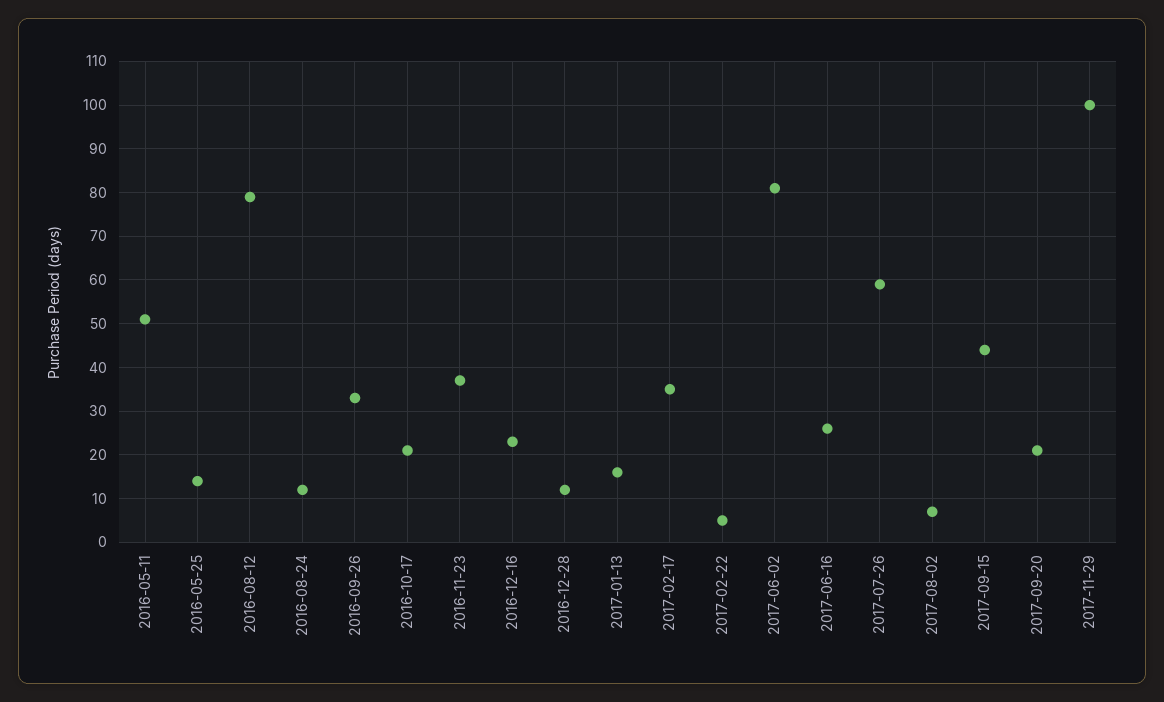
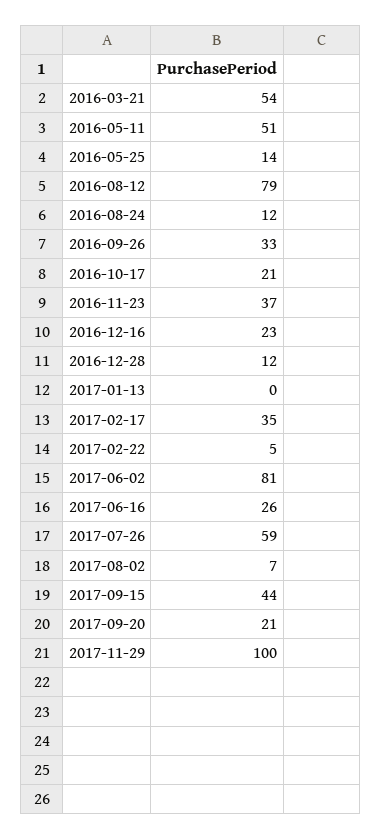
2017-01-13: 15 -> 0
2016-03-21: none -> 54

